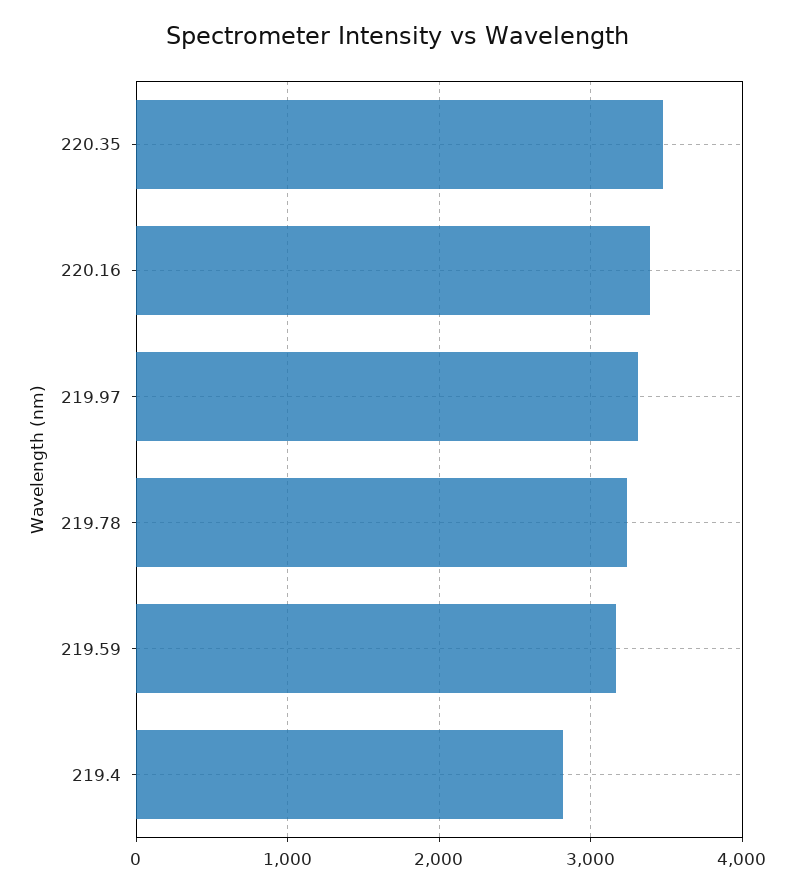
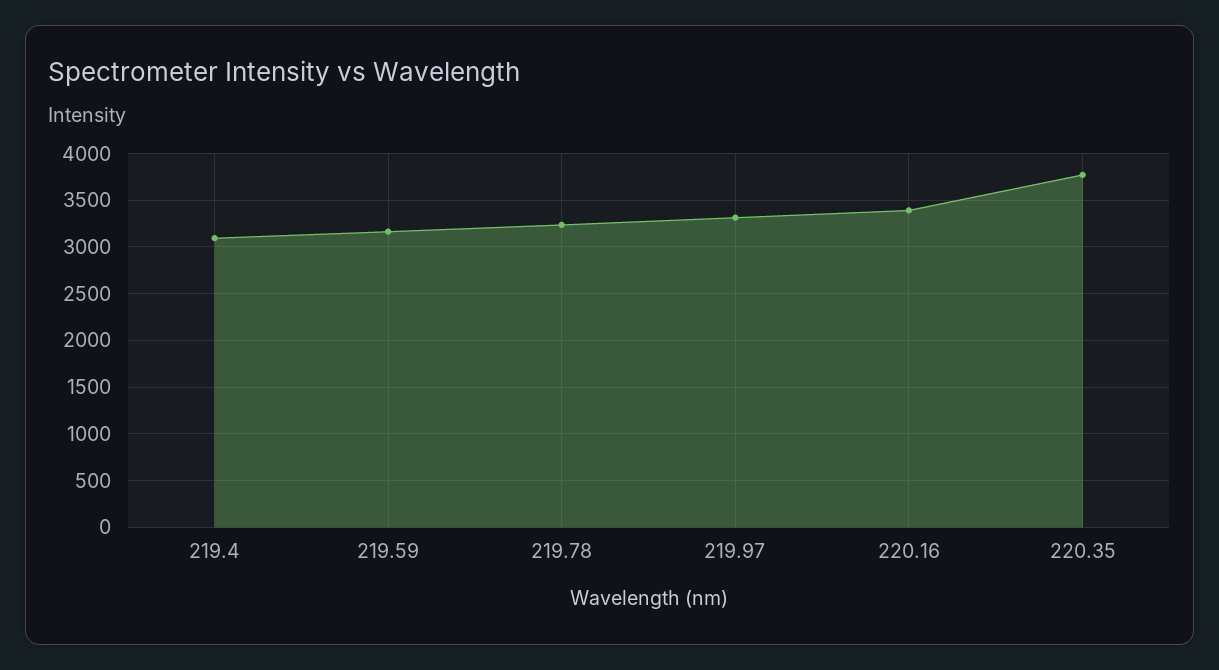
220.35: 3500 -> 3800
219.4: 2800 -> 3100

